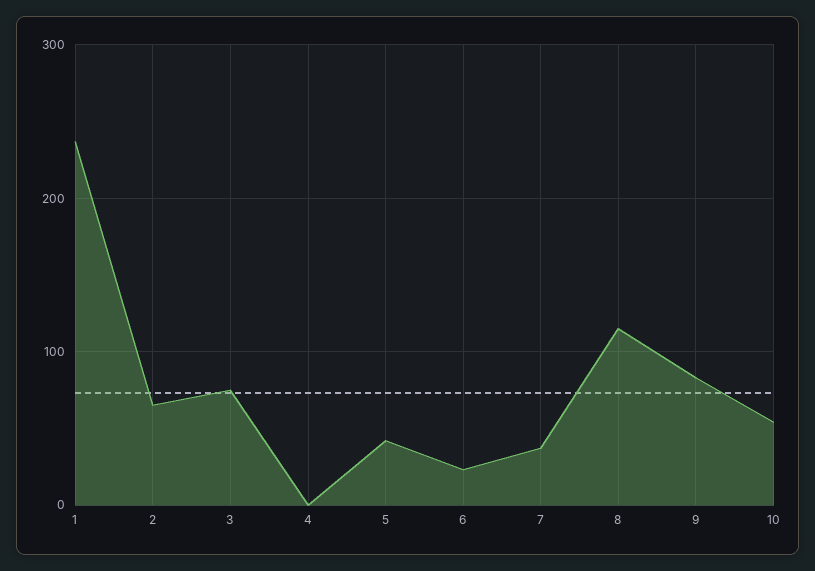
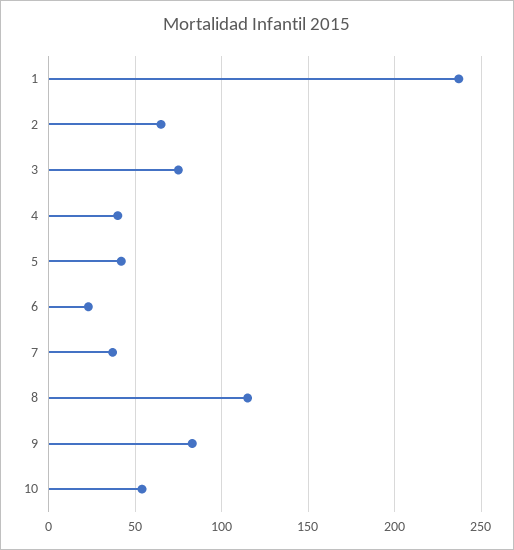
4: 0 -> 40

